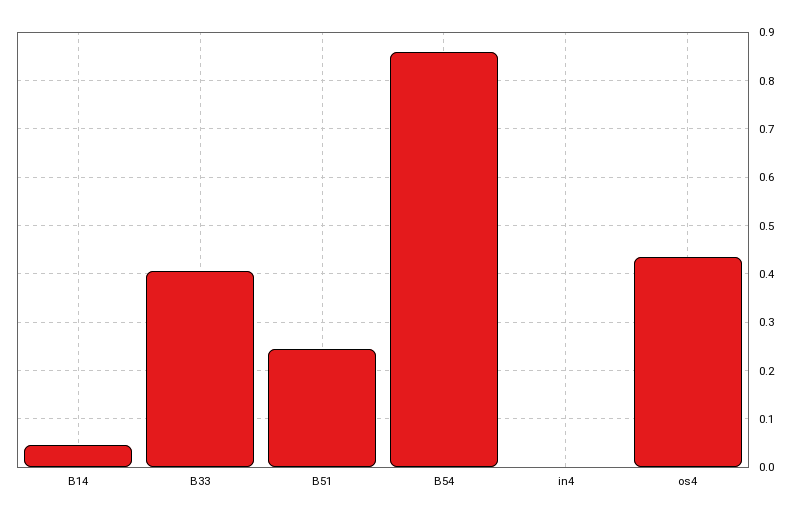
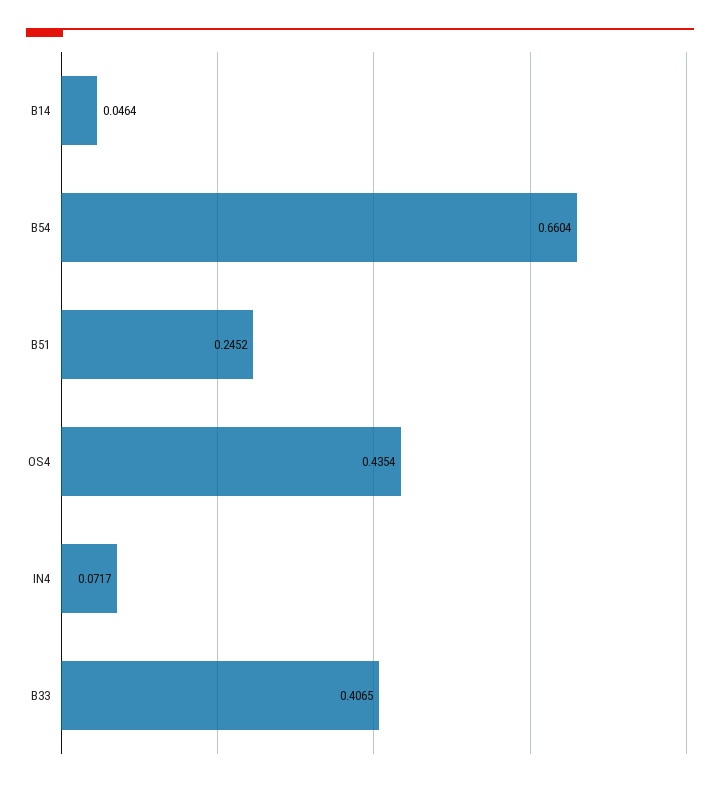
B54: 0.86 -> 0.6604
in4: 0 -> 0.0717

